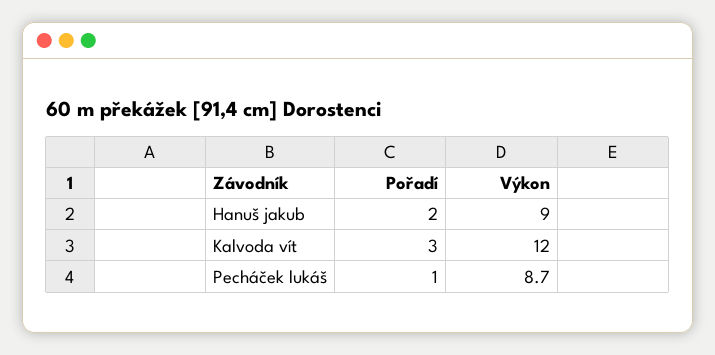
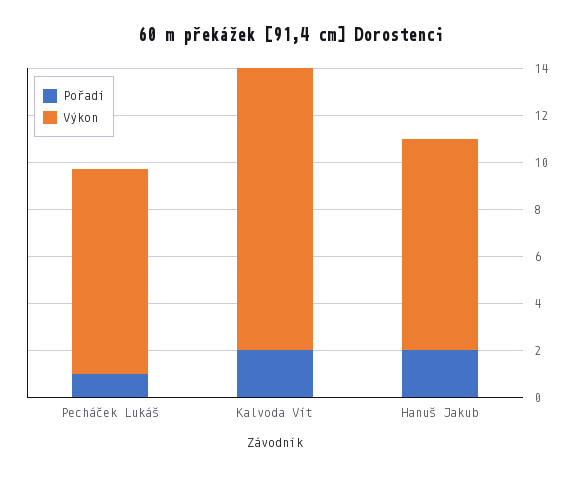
Pořadí, Kalvoda vít: 3 -> 2

